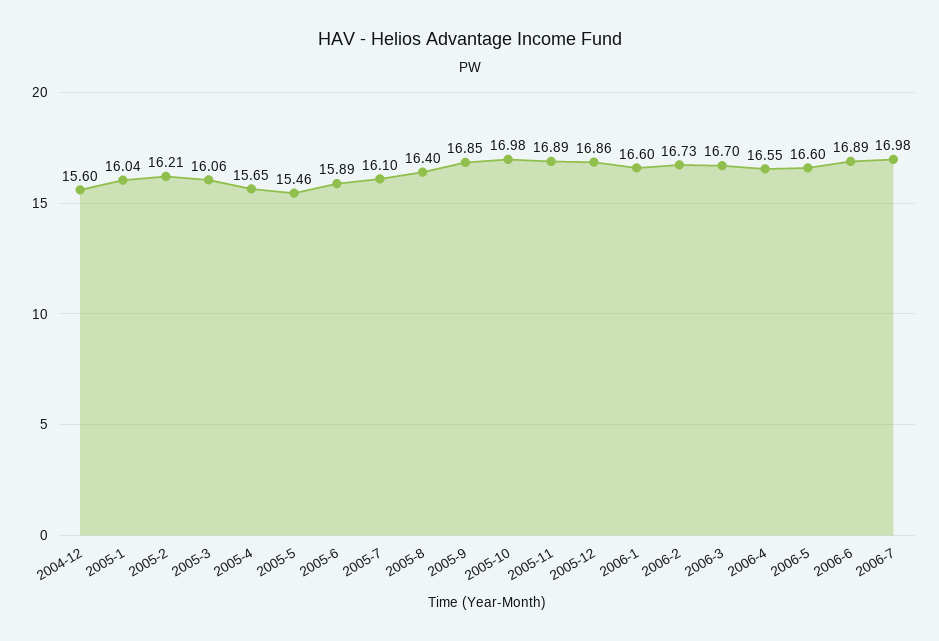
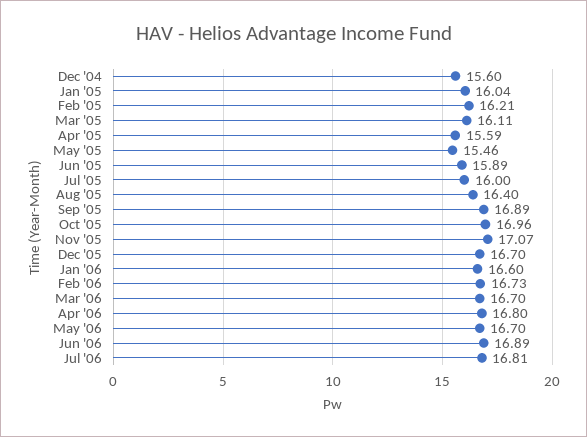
2005-3: 16.06 -> 16.11
2005-4: 15.65 -> 15.59
2005-7: 16.1 -> 16
2005-9: 16.85 -> 16.89
2005-10: 16.98 -> 16.96
2005-11: 16.89 -> 17.07
2005-12: 16.86 -> 16.7
2006-4: 16.55 -> 16.8
2006-5: 16.6 -> 16.7
2006-7: 16.98 -> 16.81

